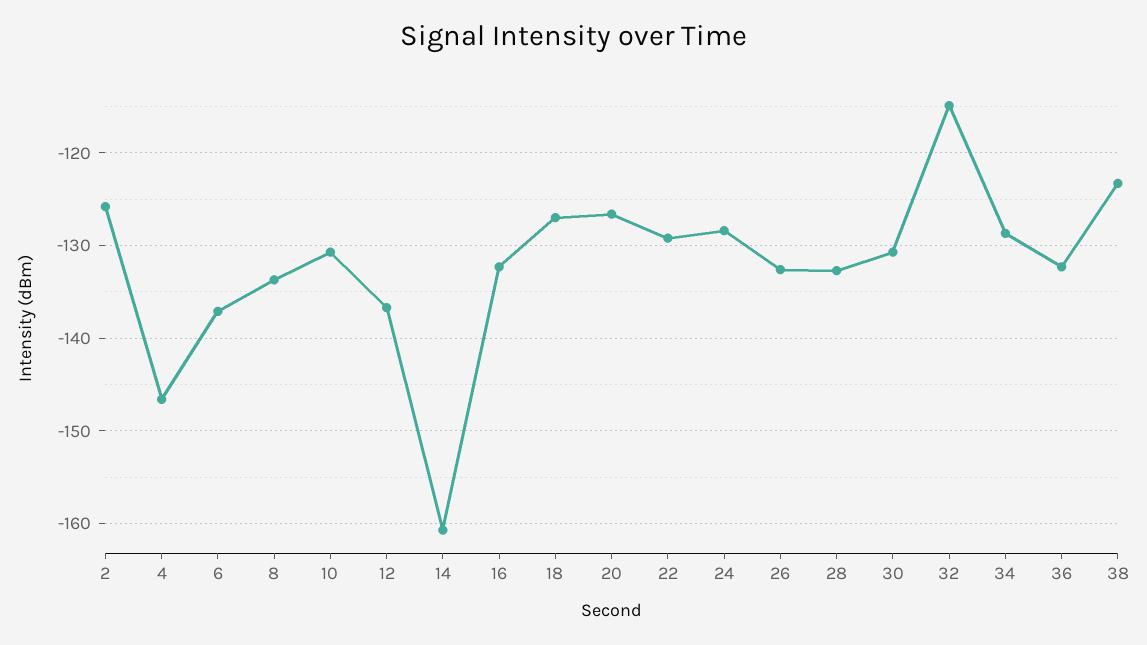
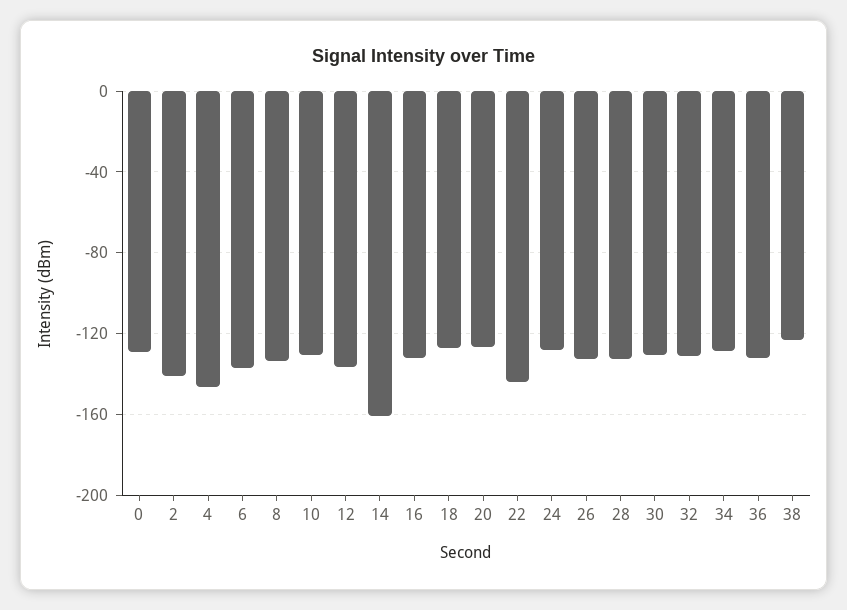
2: -126 -> -140
22: -129 -> -145
32: -115 -> -130
0: none -> -130

